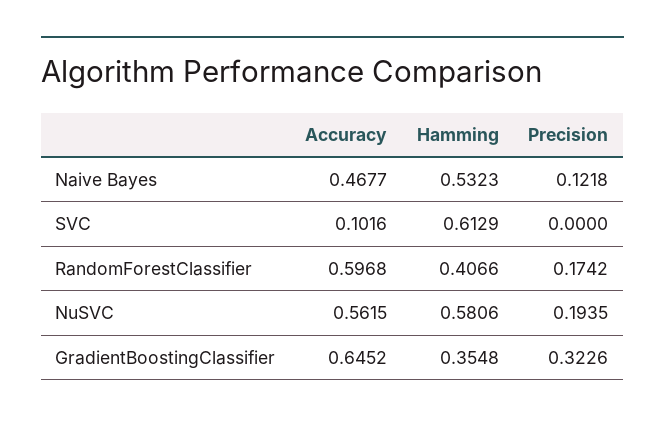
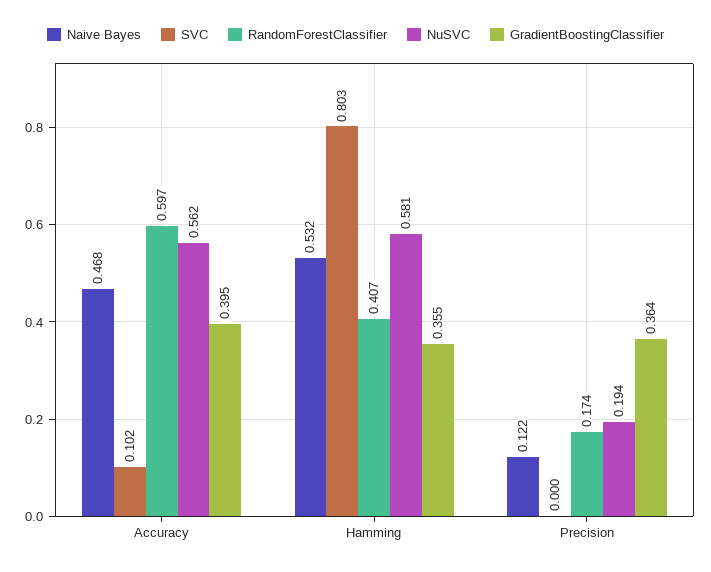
SVC, Hamming: 0.6129 -> 0.803
GradientBoostingClassifier, Accuracy: 0.6452 -> 0.395
GradientBoostingClassifier, Precision: 0.3226 -> 0.364

